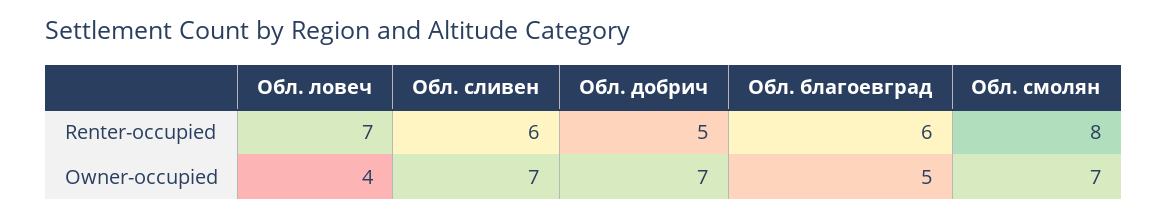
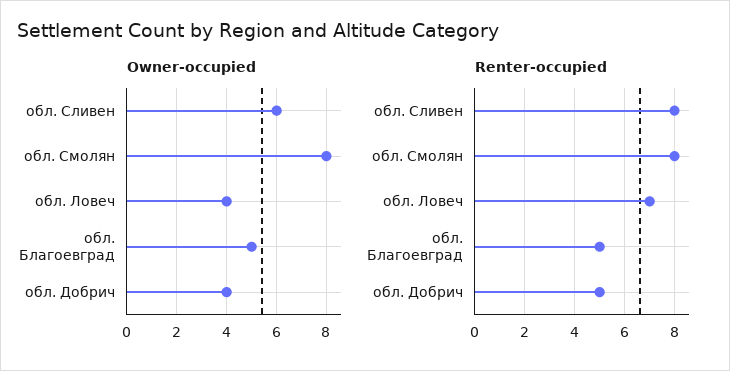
Renter-occupied, Обл. сливен: 6 -> 8
Renter-occupied, Обл. благоевград: 6 -> 5
Owner-occupied, Обл. сливен: 7 -> 6
Owner-occupied, Обл. добрич: 7 -> 4
Owner-occupied, Обл. смолян: 7 -> 8

